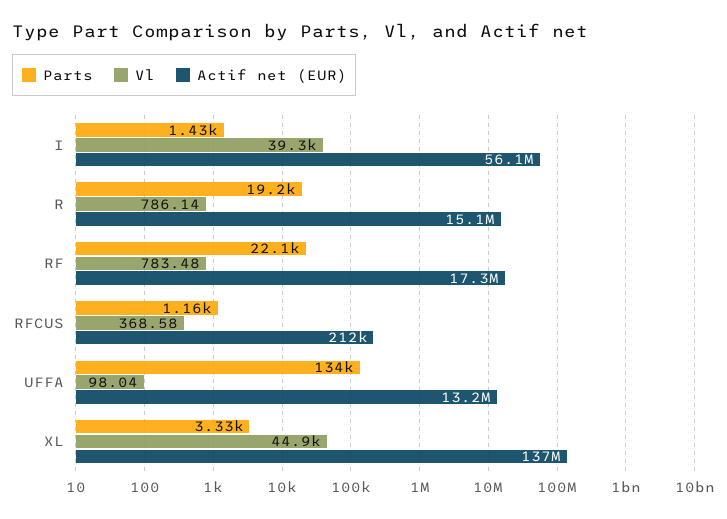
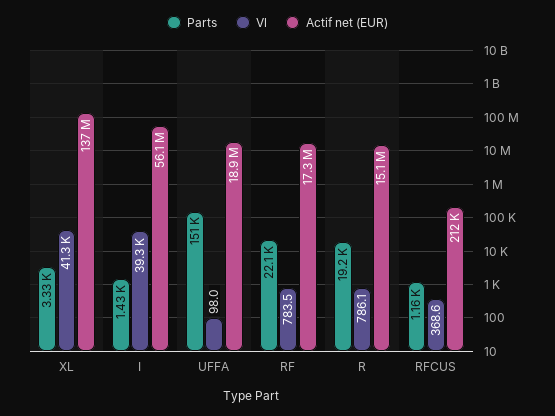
Parts, UFFA: 134000 -> 151000
Actif net (EUR), UFFA: 13200000 -> 18900000
Vl, XL: 44900 -> 41300

